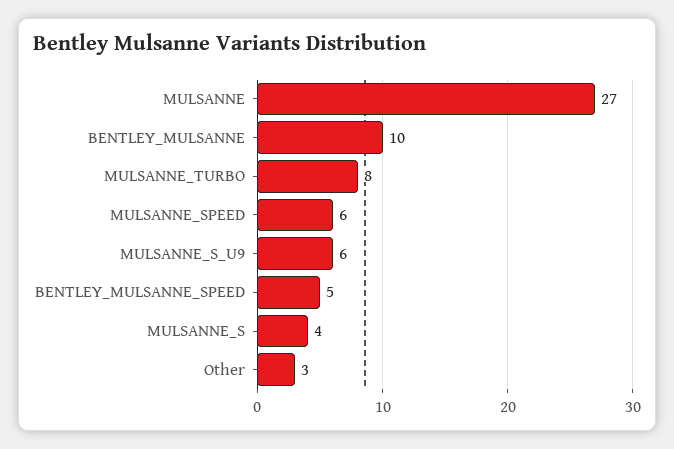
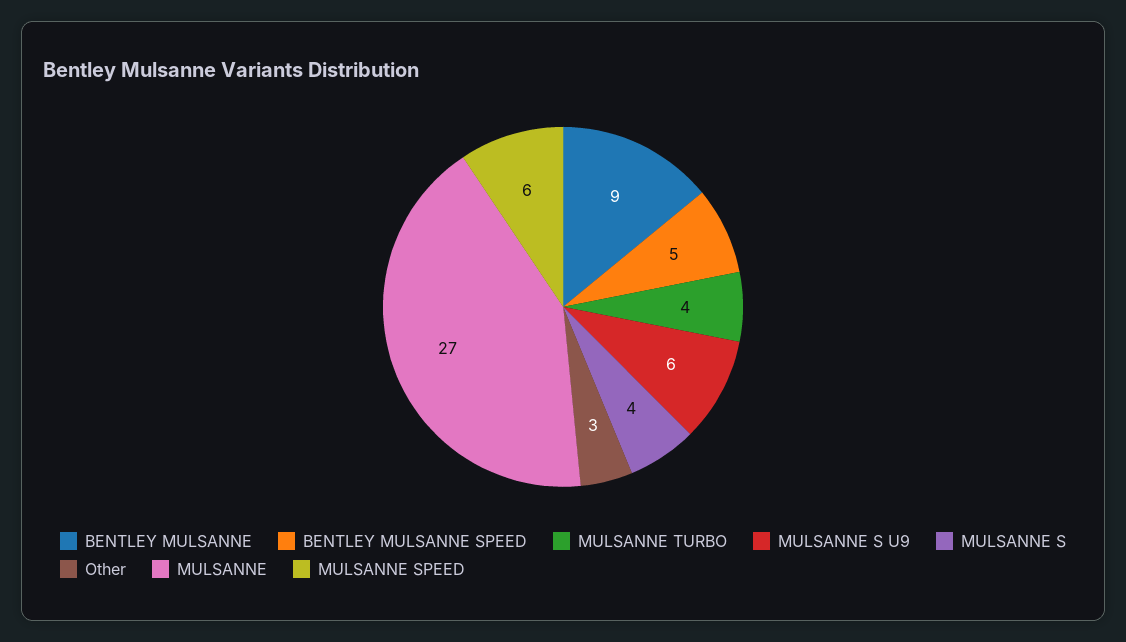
BENTLEY_MULSANNE: 10 -> 9
MULSANNE_TURBO: 8 -> 4

